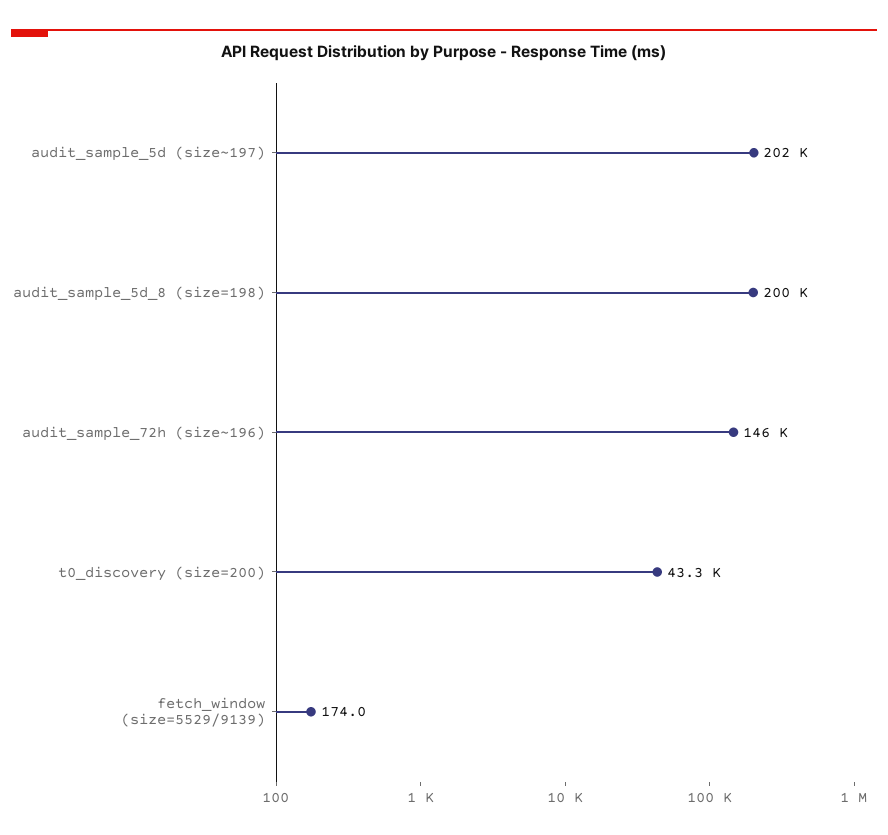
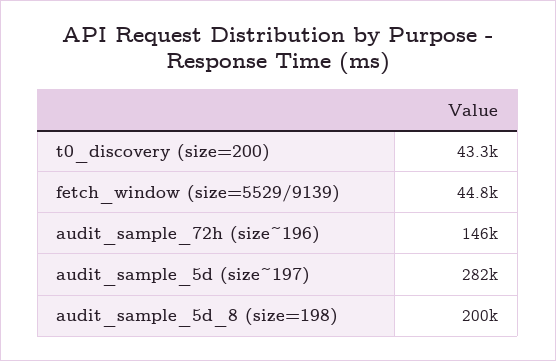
audit_sample_5d (size~197): 202000 -> 282000
fetch_window (size=5529/9139): 174 -> 44800

